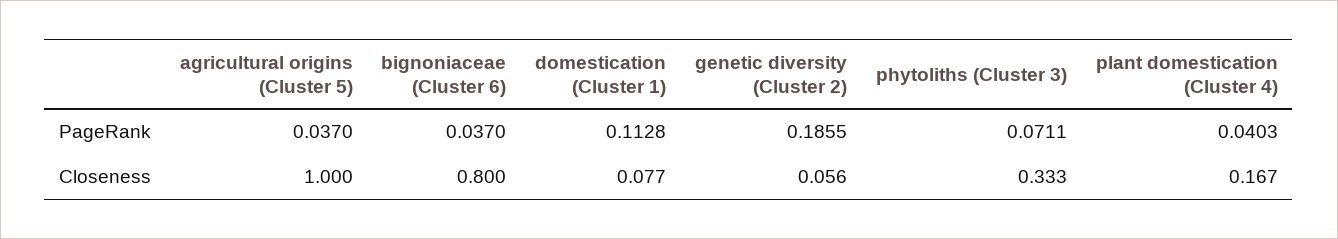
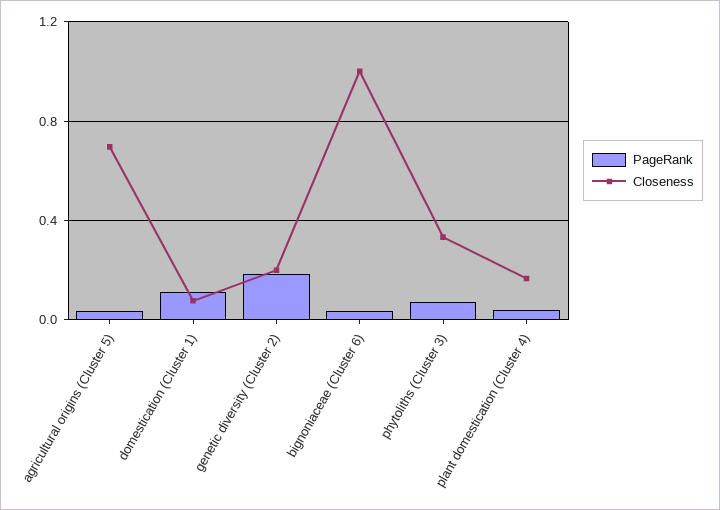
Closeness, agricultural origins (Cluster 5): 1 -> 0.7
Closeness, bignoniaceae (Cluster 6): 0.8 -> 1
Closeness, genetic diversity (Cluster 2): 0.056 -> 0.2

